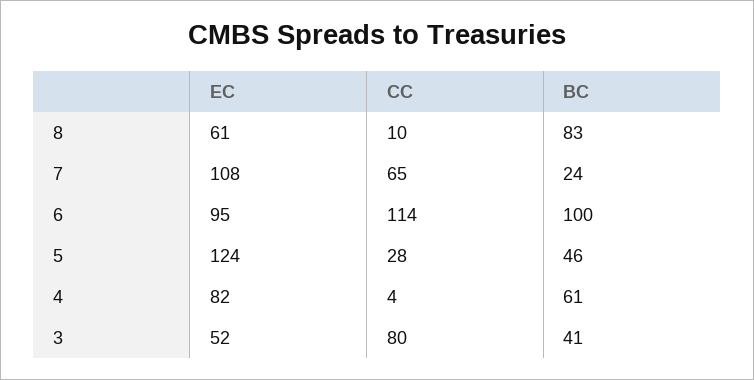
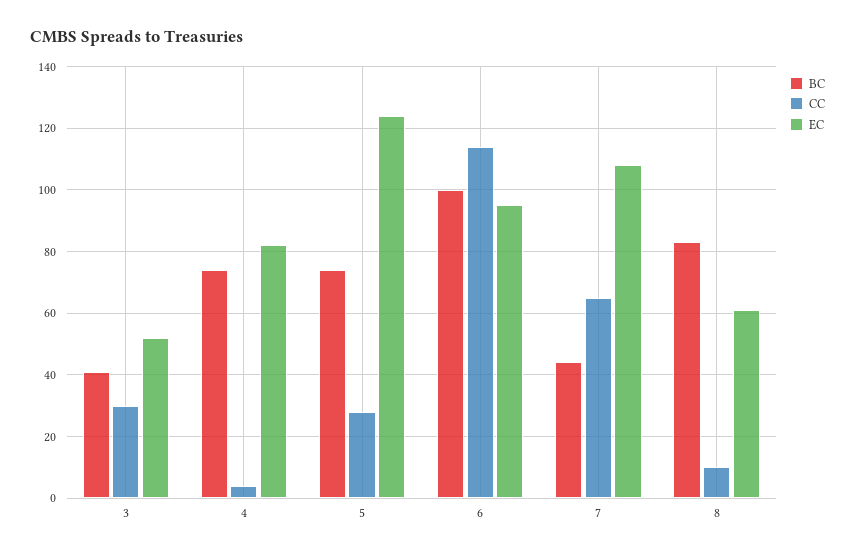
BC, 7: 24 -> 45
BC, 5: 46 -> 75
BC, 4: 61 -> 75
CC, 3: 80 -> 30

